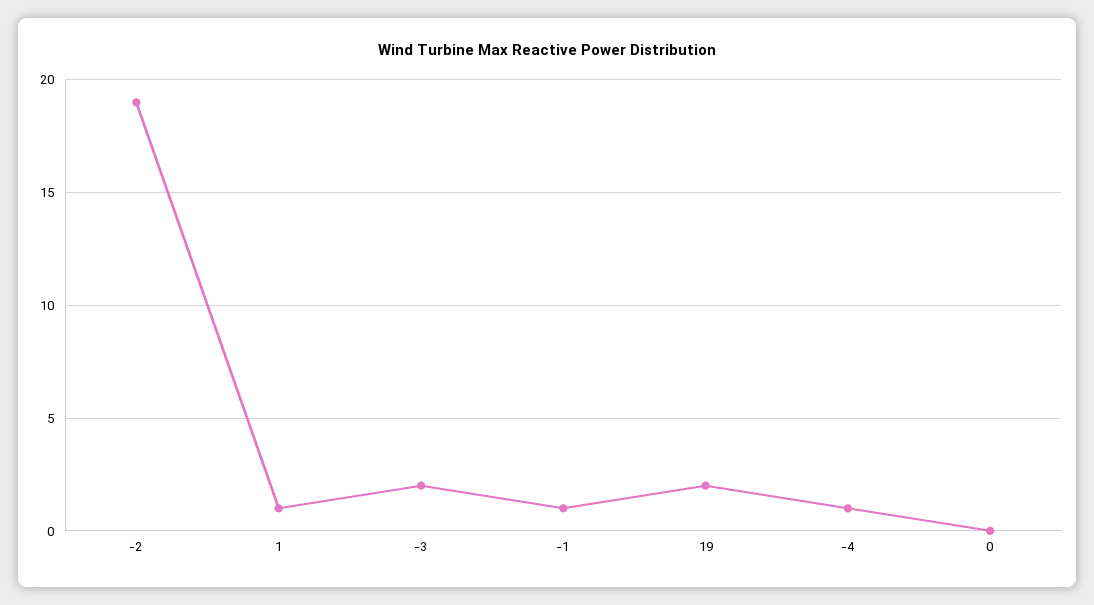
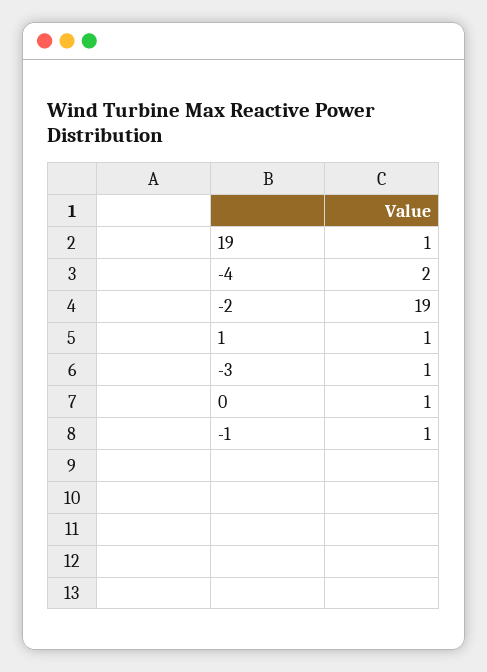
-3: 2 -> 1
19: 2 -> 1
-4: 1 -> 2
0: 0 -> 1

